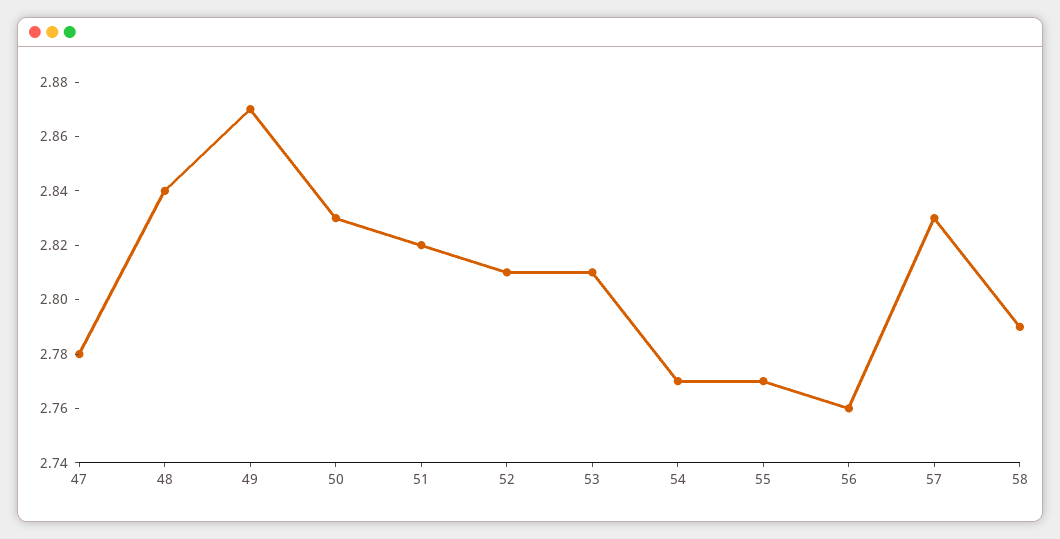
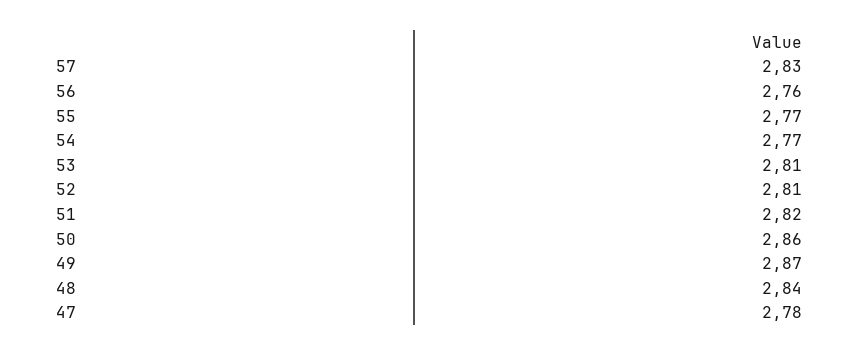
50: 2.83 -> 2.86
58: 2.79 -> none

